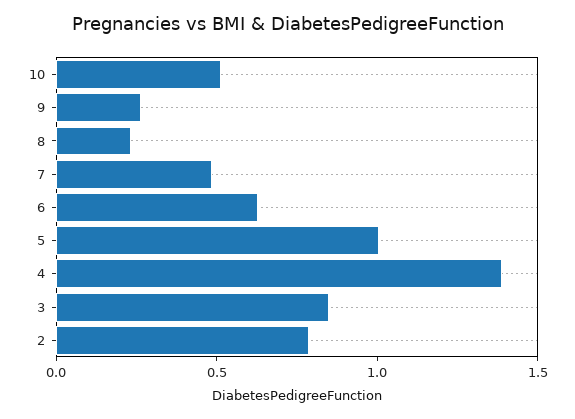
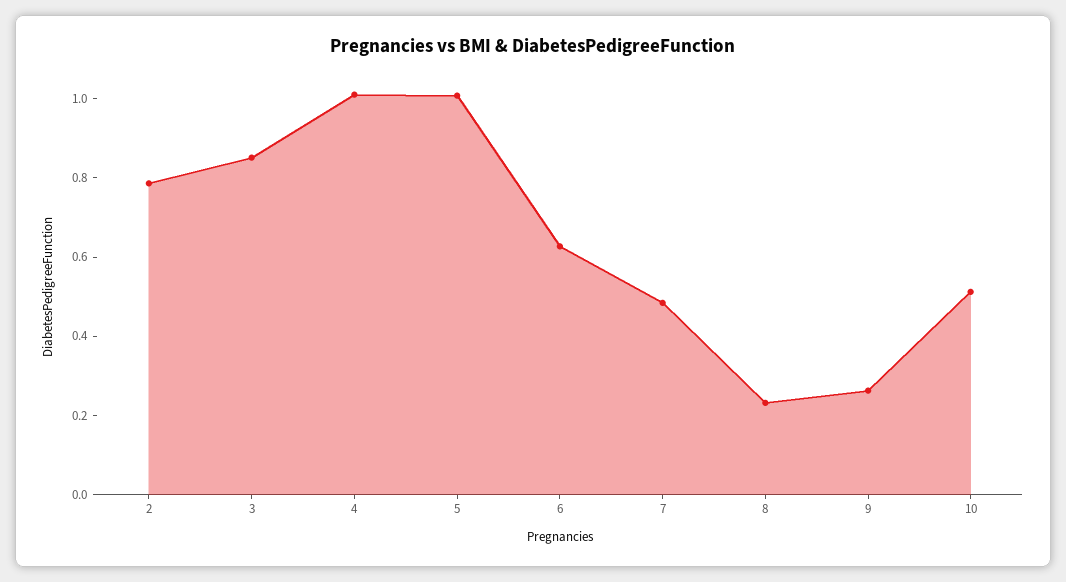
4: 1.4 -> 1

